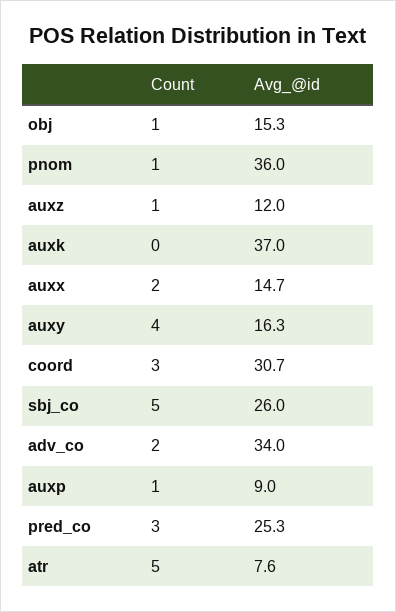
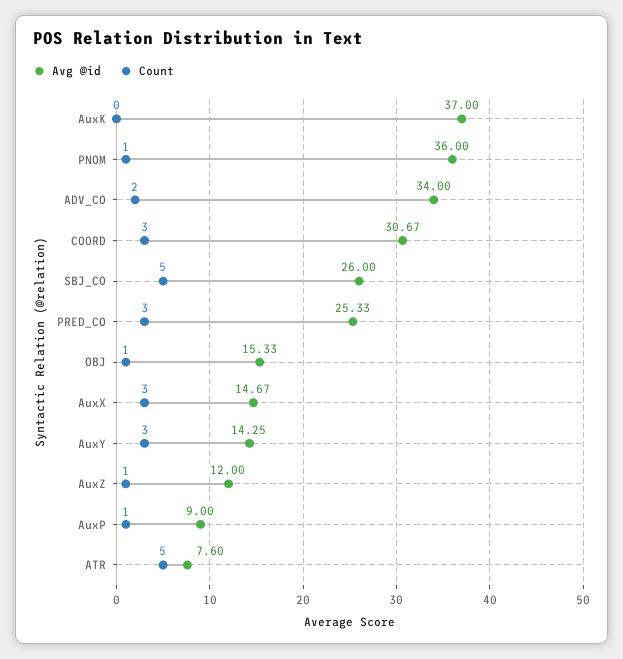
Count, auxx: 2 -> 3
Count, auxy: 4 -> 3
Avg_@id, auxy: 16.3 -> 14.25

